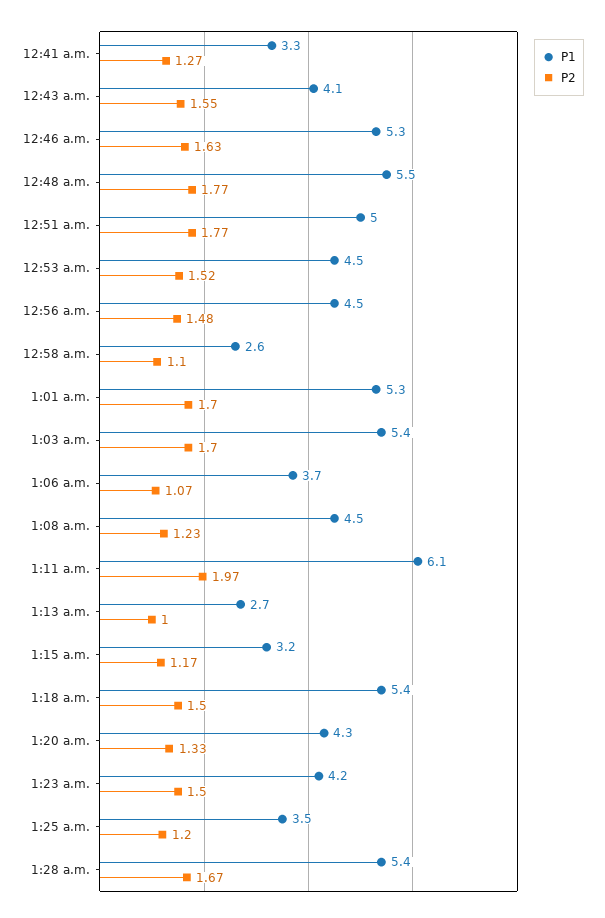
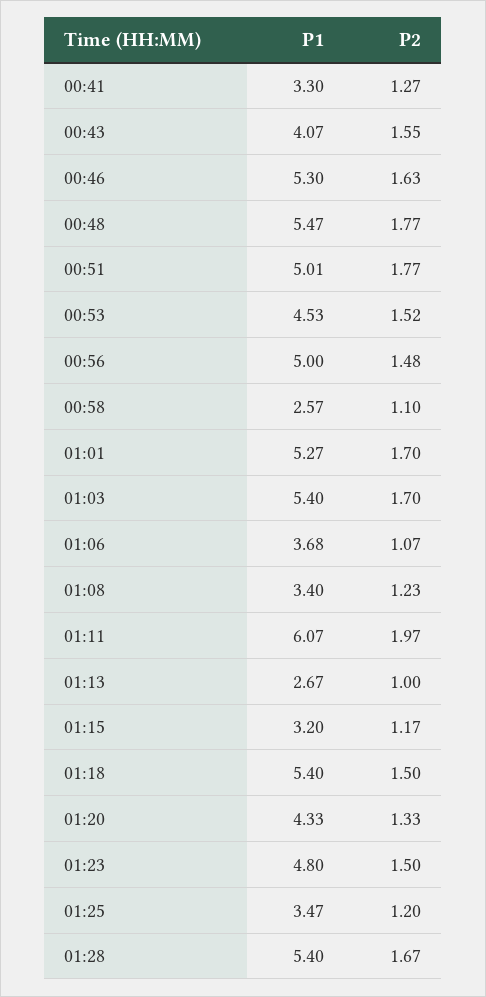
P1, 12:56 a.m.: 4.5 -> 5
P1, 1:08 a.m.: 4.5 -> 3.4
P1, 1:23 a.m.: 4.2 -> 4.8

